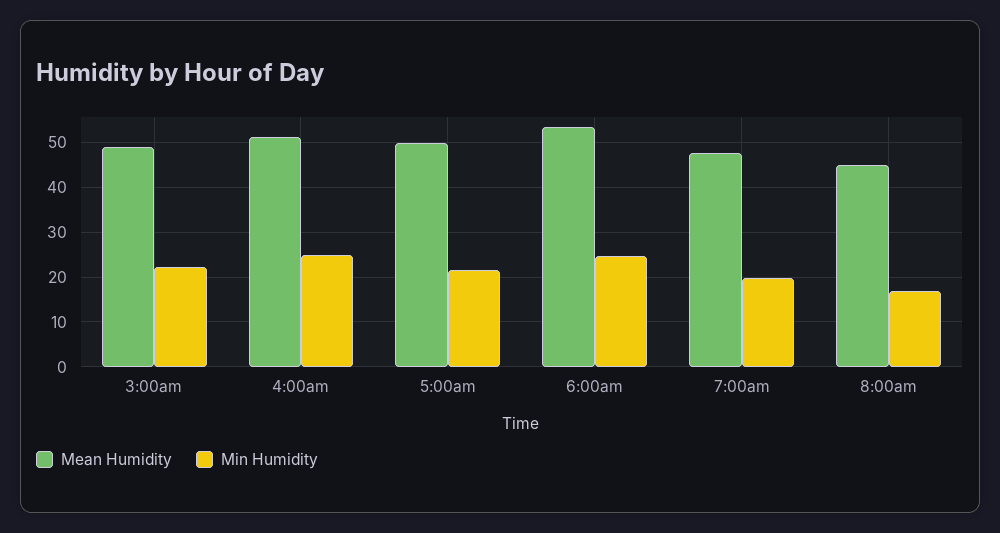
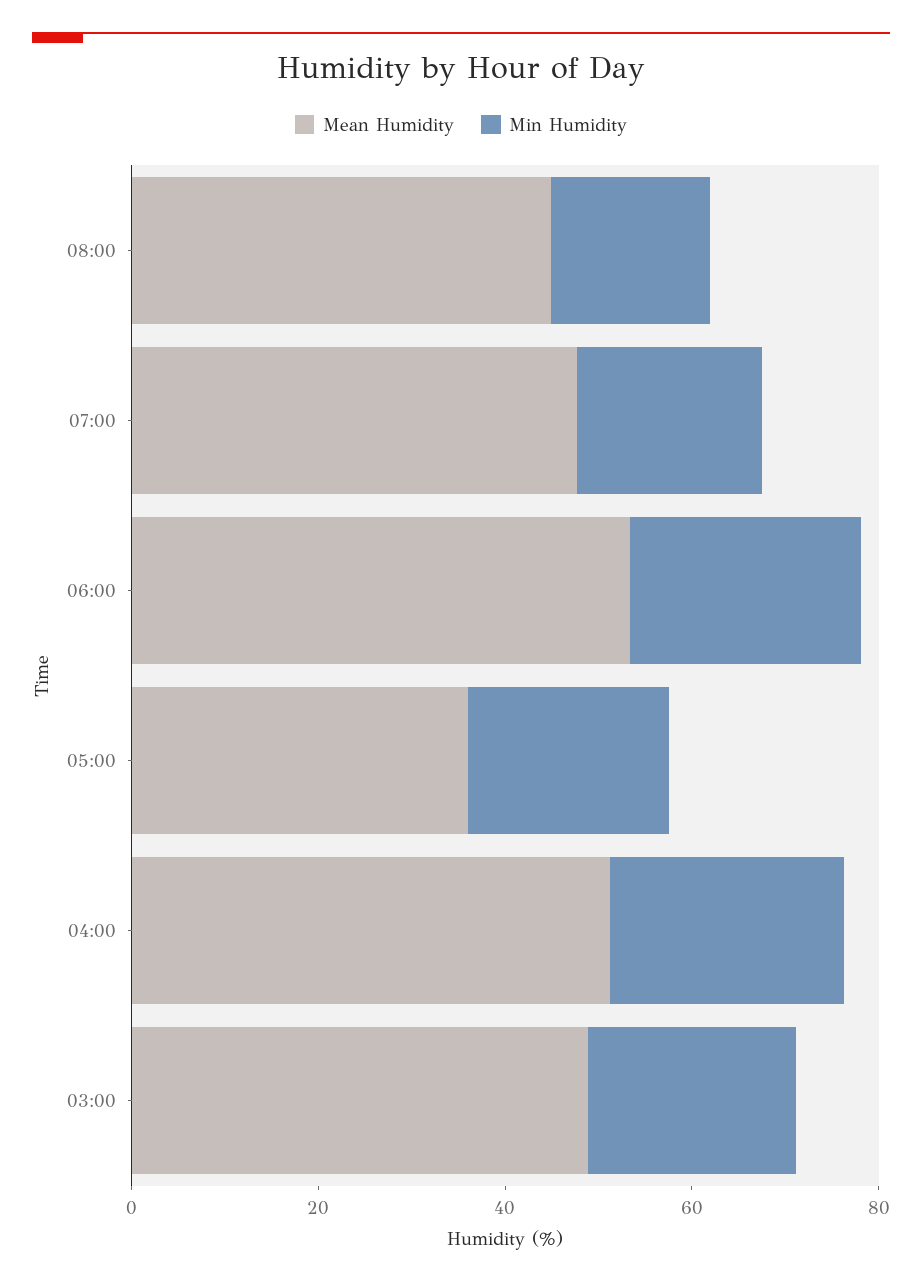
Mean Humidity, 5:00am: 50 -> 35

